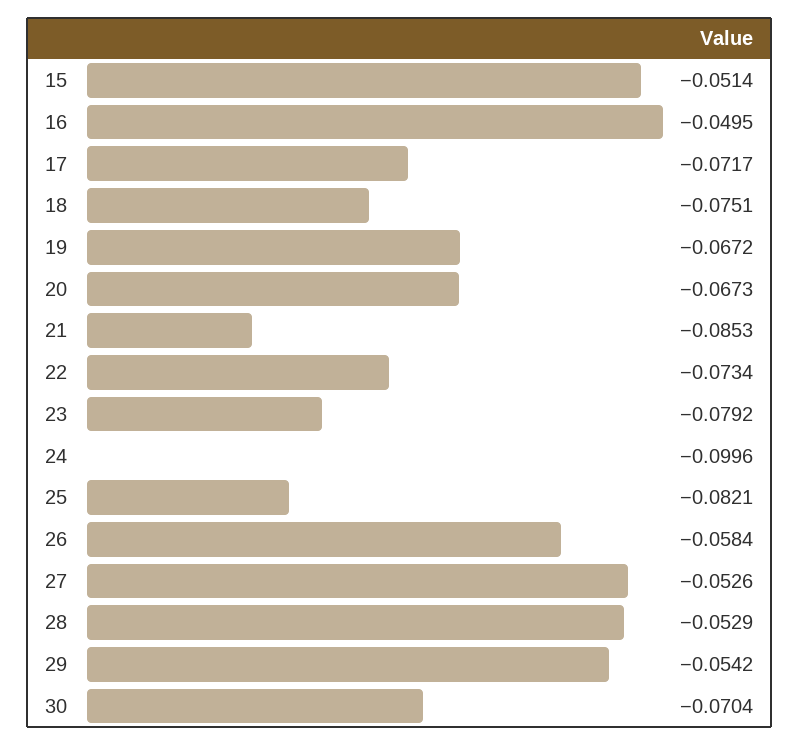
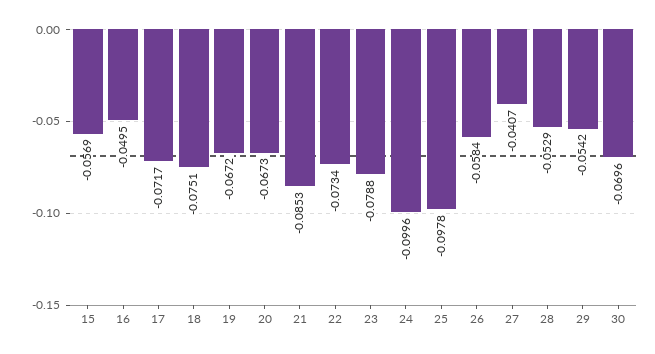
15: -0.0514 -> -0.0569
23: -0.0792 -> -0.0788
25: -0.0821 -> -0.0978
27: -0.0526 -> -0.0407
30: -0.0704 -> -0.0696

